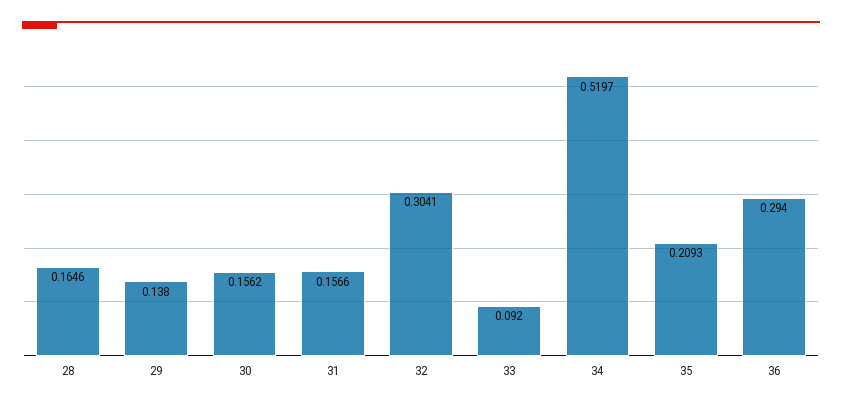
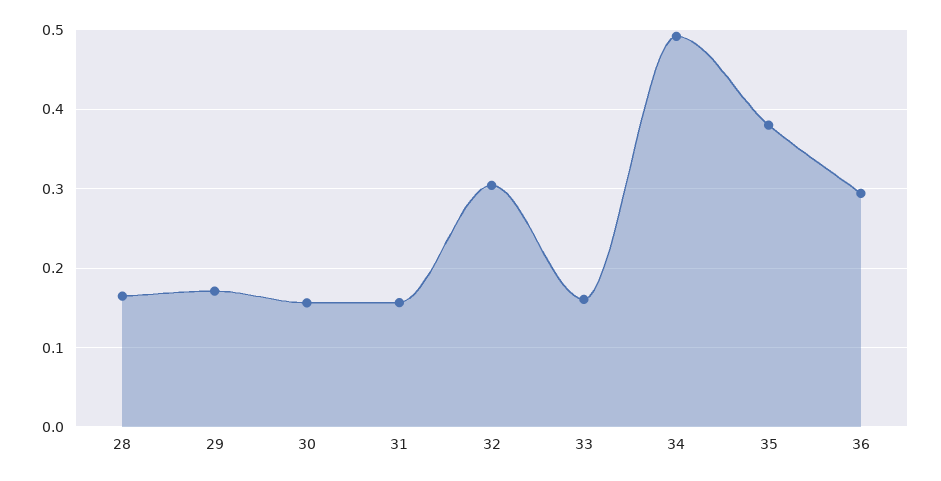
29: 0.138 -> 0.17
33: 0.092 -> 0.16
34: 0.5197 -> 0.49
35: 0.2093 -> 0.38

